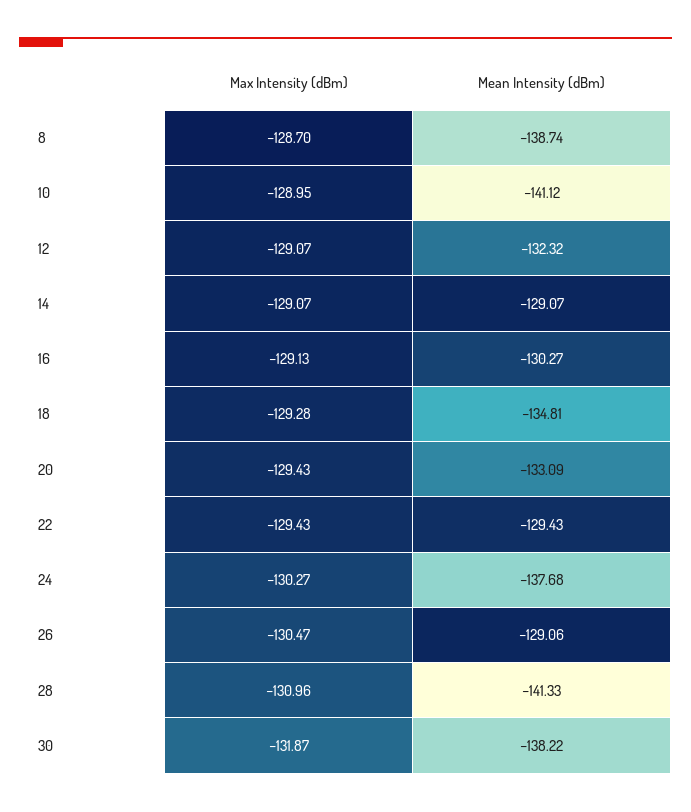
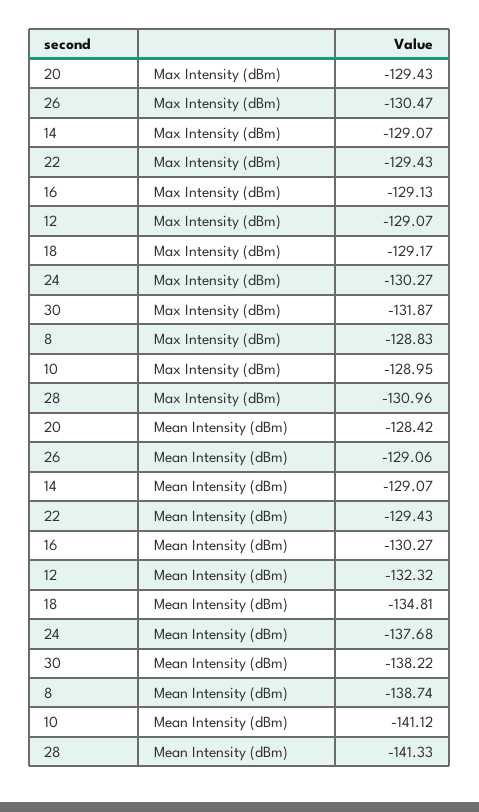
Max Intensity (dBm), 8: -128.7 -> -128.83
Max Intensity (dBm), 18: -129.28 -> -129.17
Mean Intensity (dBm), 20: -133.09 -> -128.42

